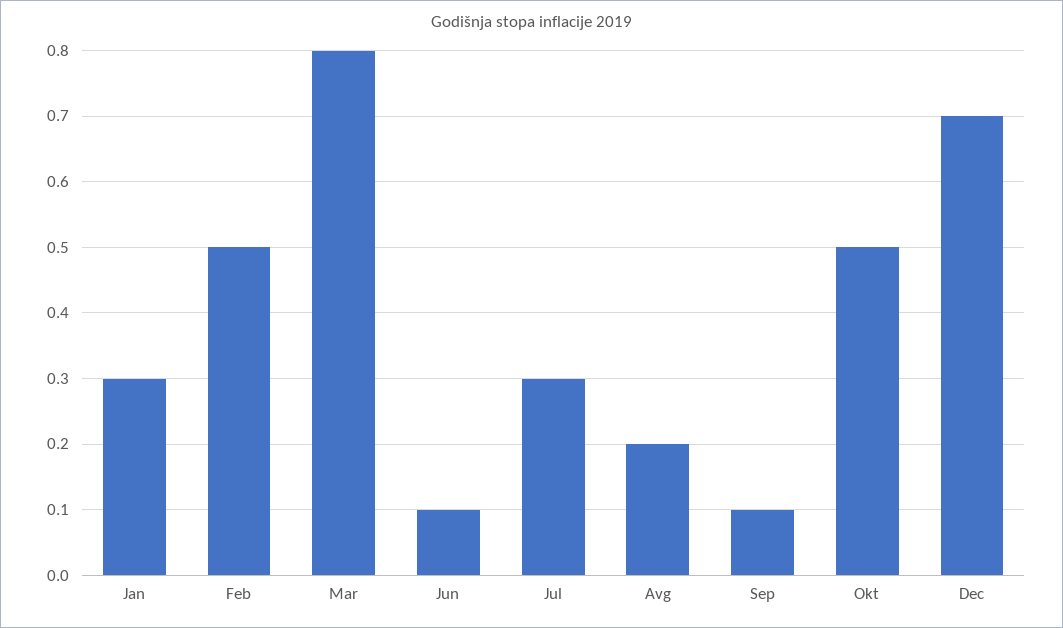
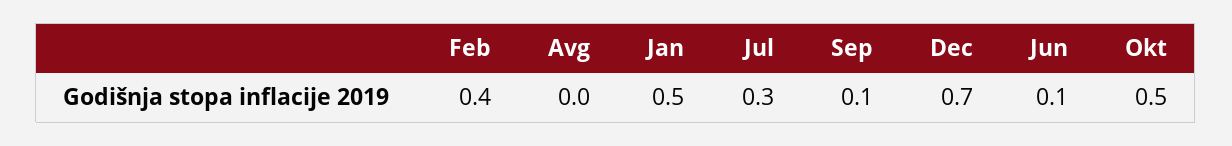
Jan: 0.3 -> 0.5
Feb: 0.5 -> 0.4
Mar: 0.8 -> none
Avg: 0.2 -> 0

